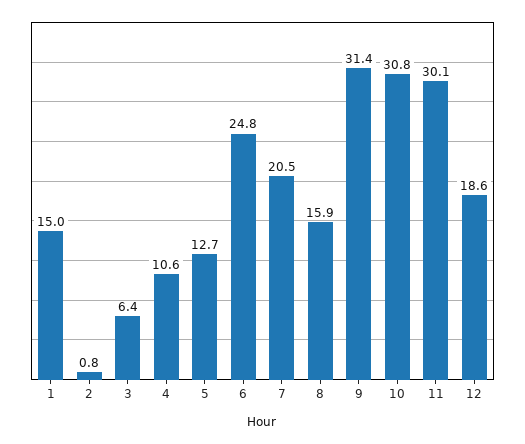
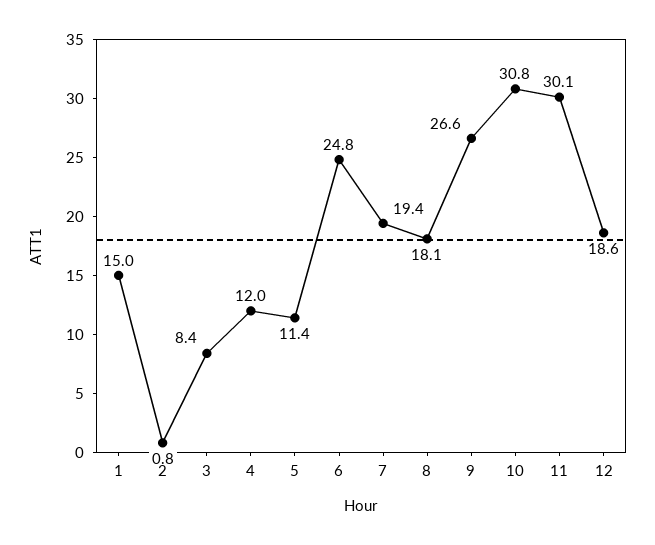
3: 6.4 -> 8.4
4: 10.6 -> 12
5: 12.7 -> 11.4
7: 20.5 -> 19.4
8: 15.9 -> 18.1
9: 31.4 -> 26.6

